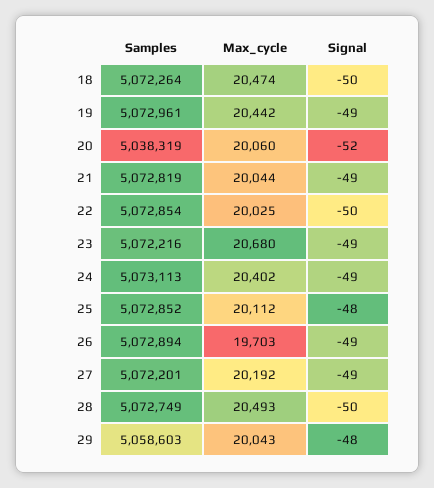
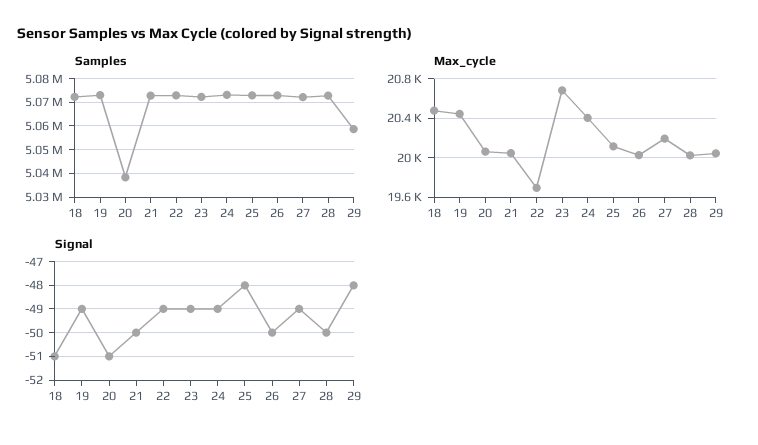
Signal, 18: -50 -> -51
Signal, 20: -52 -> -51
Signal, 21: -49 -> -50
Max_cycle, 22: 20025 -> 19700
Signal, 22: -50 -> -49
Max_cycle, 26: 19703 -> 20000
Signal, 26: -49 -> -50
Max_cycle, 28: 20493 -> 20000

